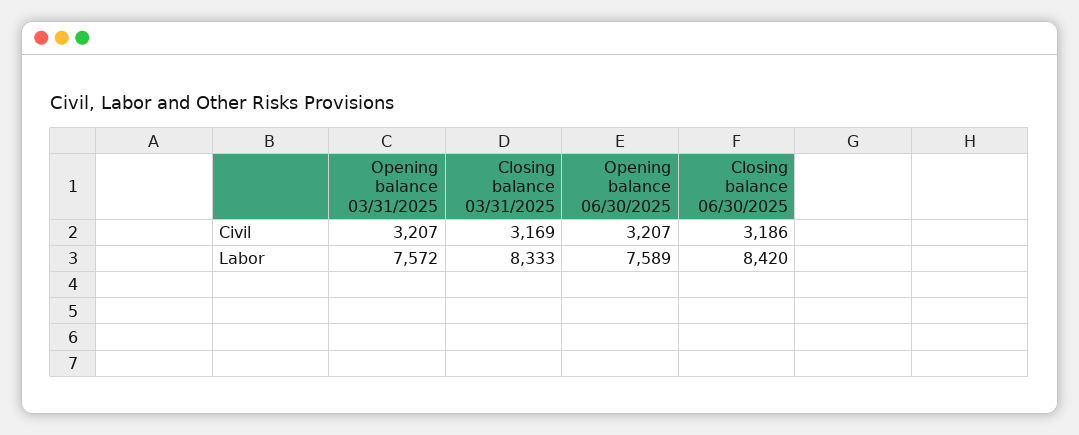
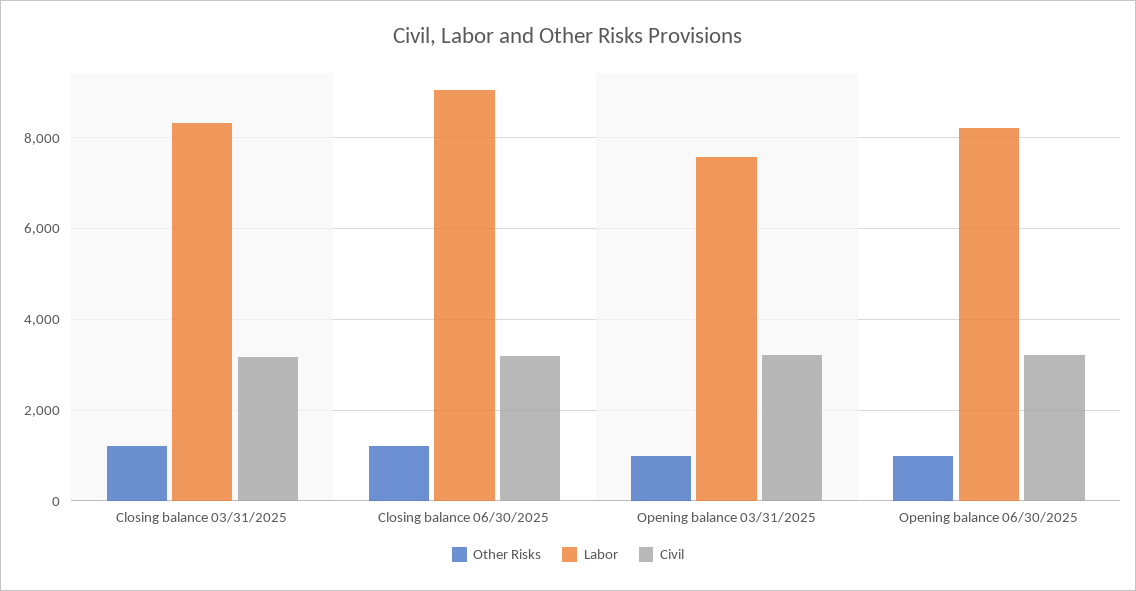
Labor, Opening balance 06/30/2025: 7589 -> 8200
Labor, Closing balance 06/30/2025: 8420 -> 9000
Other Risks, Closing balance 03/31/2025: none -> 1200
Other Risks, Closing balance 06/30/2025: none -> 1200
Other Risks, Opening balance 03/31/2025: none -> 1000
Other Risks, Opening balance 06/30/2025: none -> 1000

